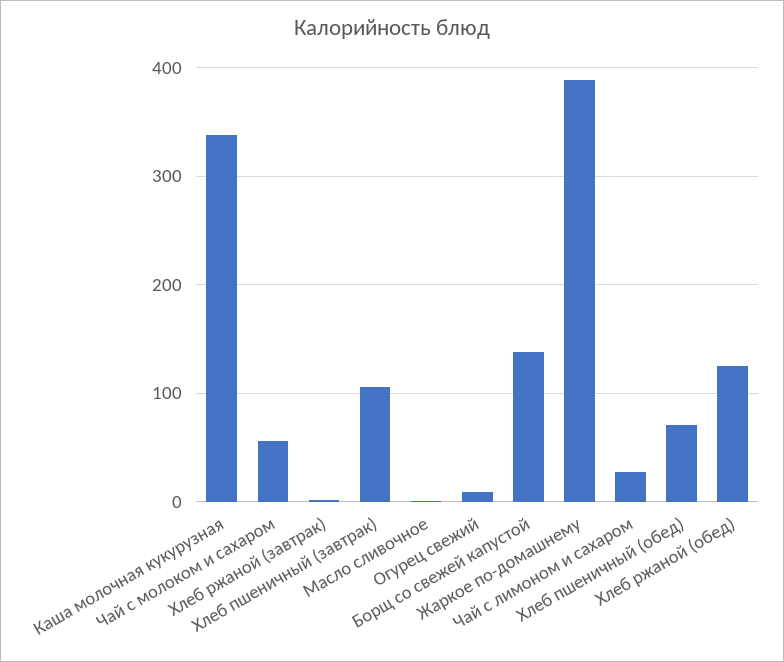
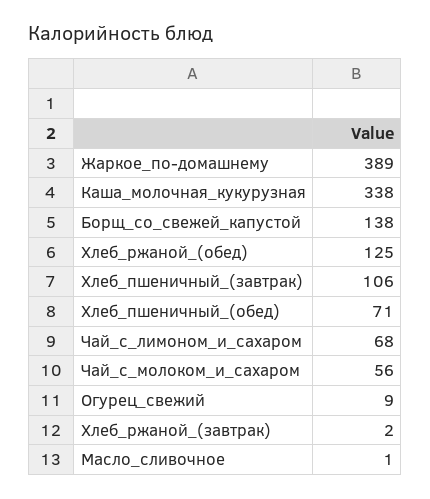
Чай с лимоном и сахаром: 30 -> 68

